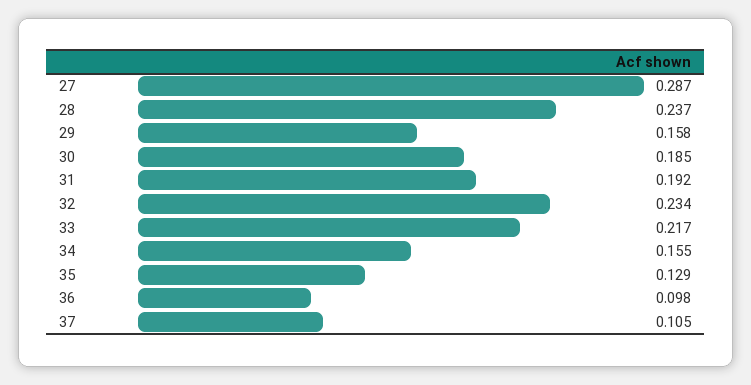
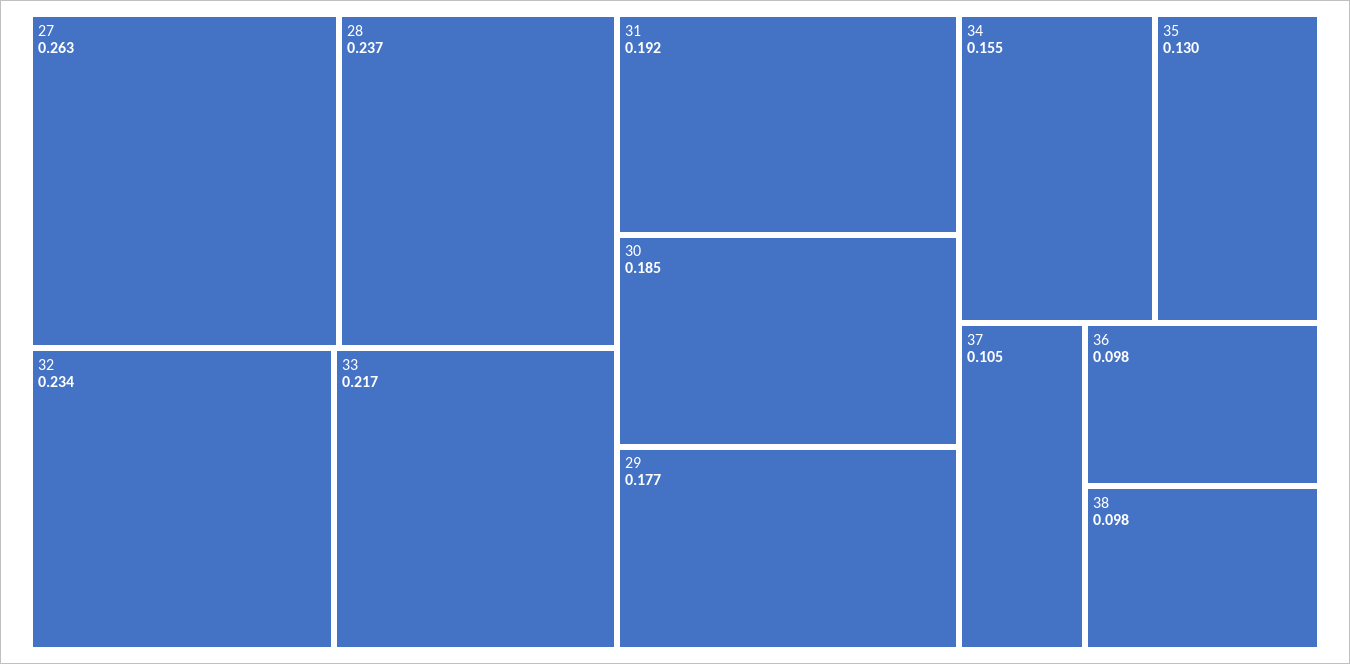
27: 0.287 -> 0.263
29: 0.158 -> 0.177
35: 0.129 -> 0.13
38: none -> 0.098

